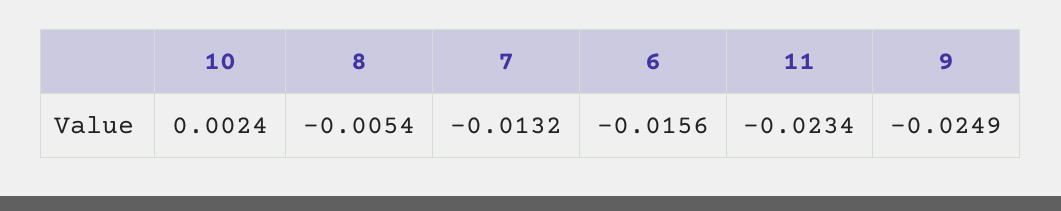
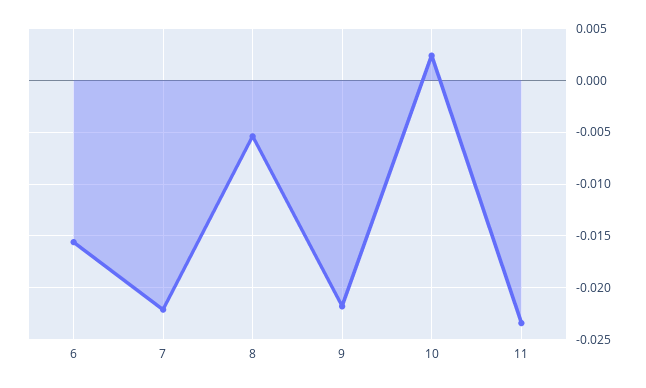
7: -0.0132 -> -0.022
9: -0.0249 -> -0.022

